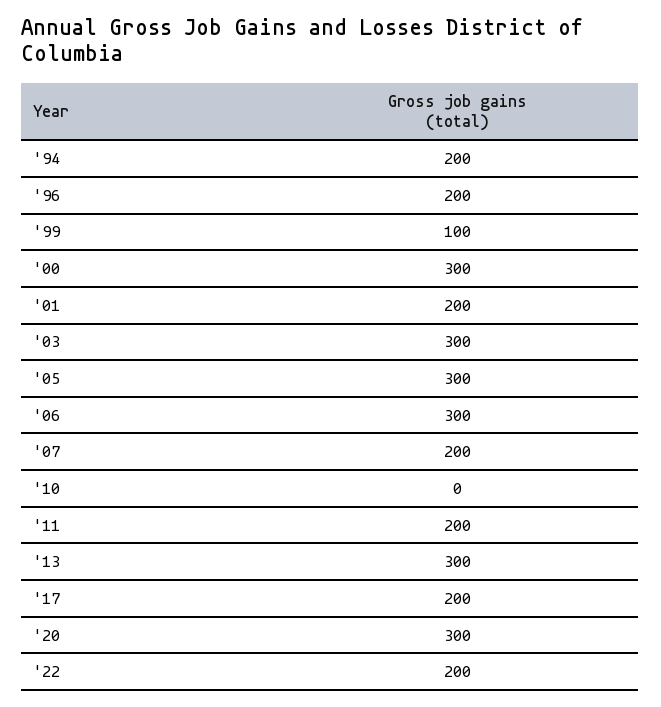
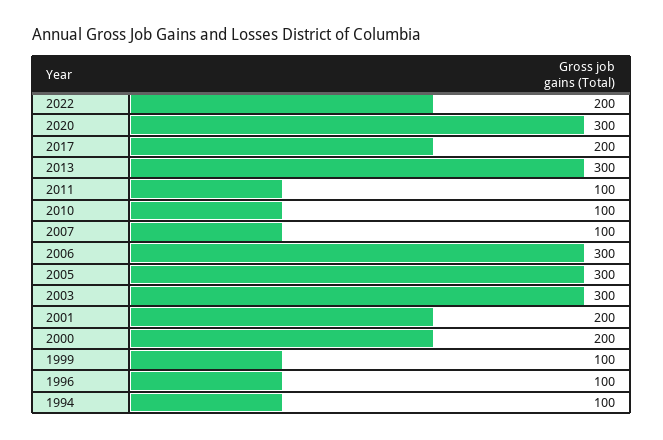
'94: 200 -> 100
'96: 200 -> 100
'00: 300 -> 200
'07: 200 -> 100
'10: 0 -> 100
'11: 200 -> 100

